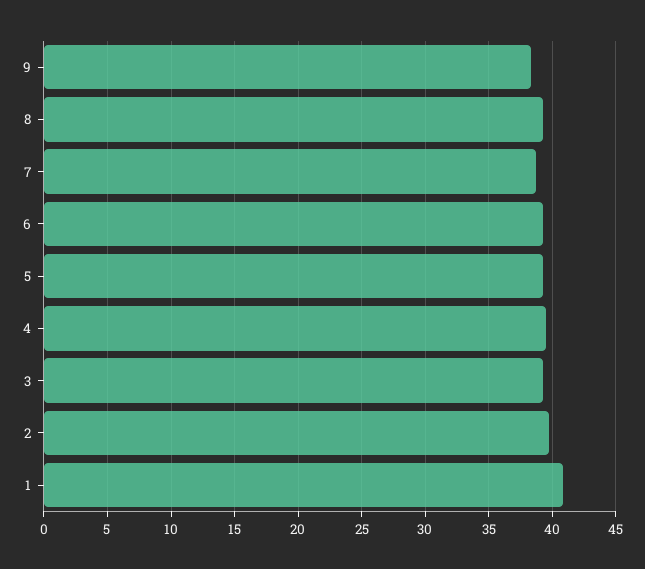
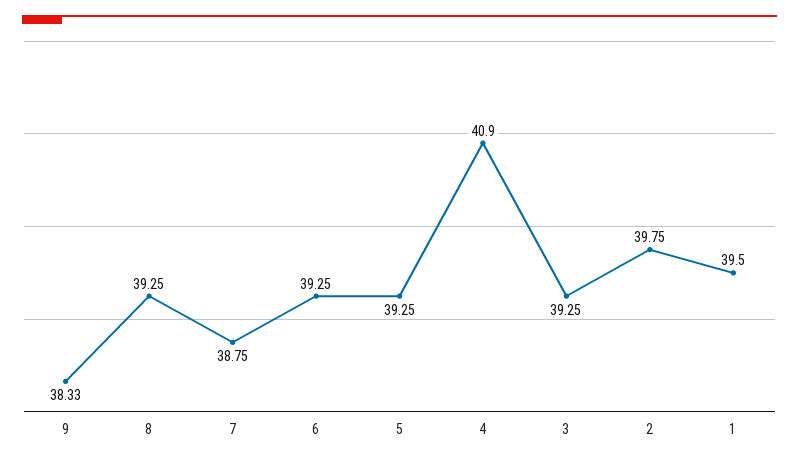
4: 39.5 -> 40.9
1: 41 -> 39.5

